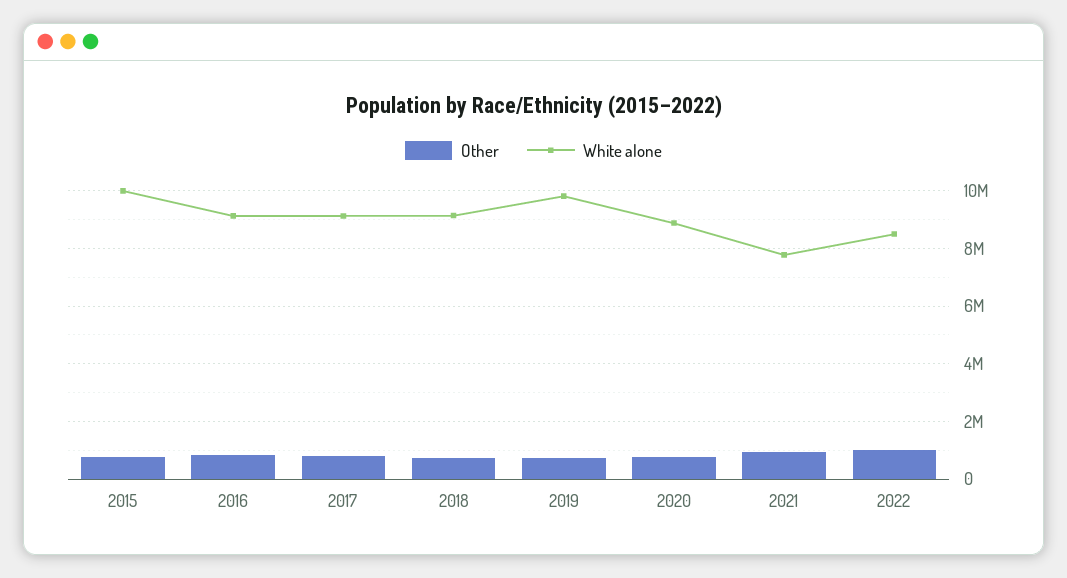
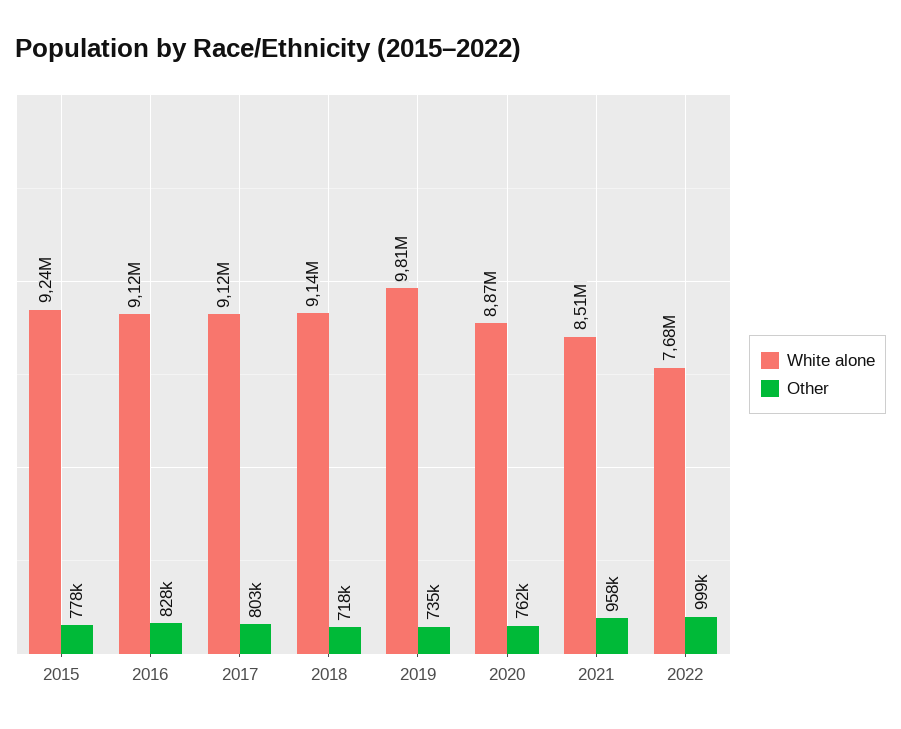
White alone, 2015: 10000000 -> 9240000
White alone, 2021: 7750000 -> 8510000
White alone, 2022: 8500000 -> 7680000

